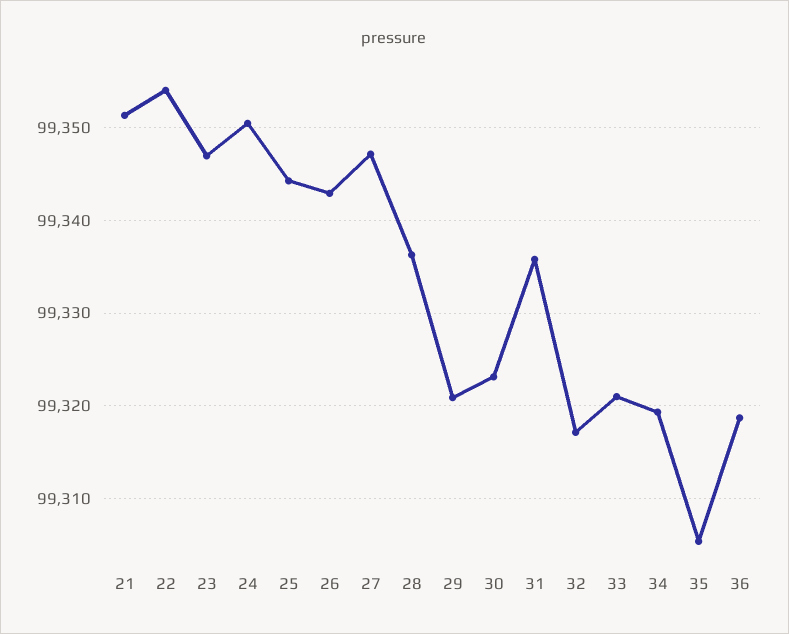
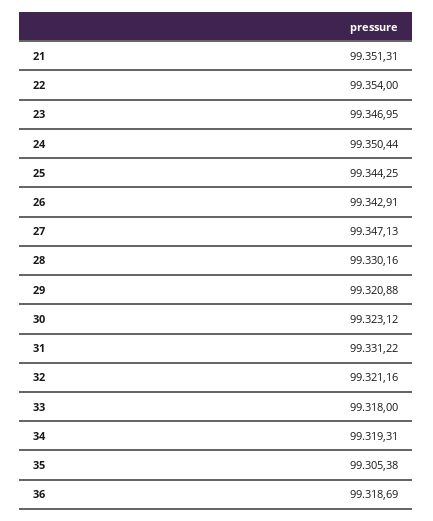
28: 99336 -> 99330.16
31: 99336 -> 99331.22
32: 99317 -> 99321.16
33: 99321 -> 99318

